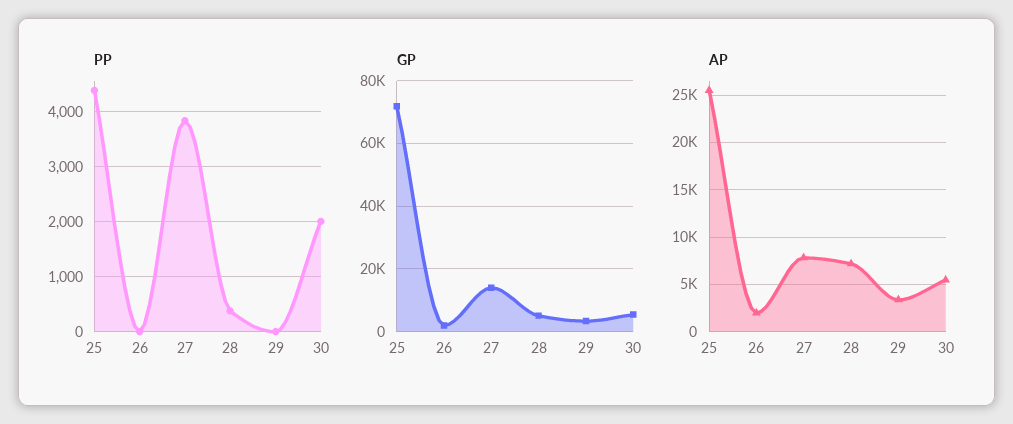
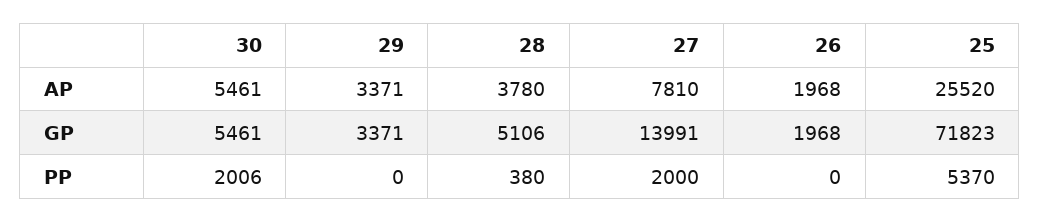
PP, 25: 4400 -> 5370
PP, 27: 3800 -> 2000
AP, 28: 7000 -> 3780

